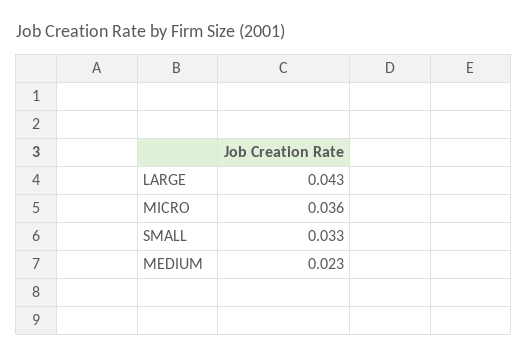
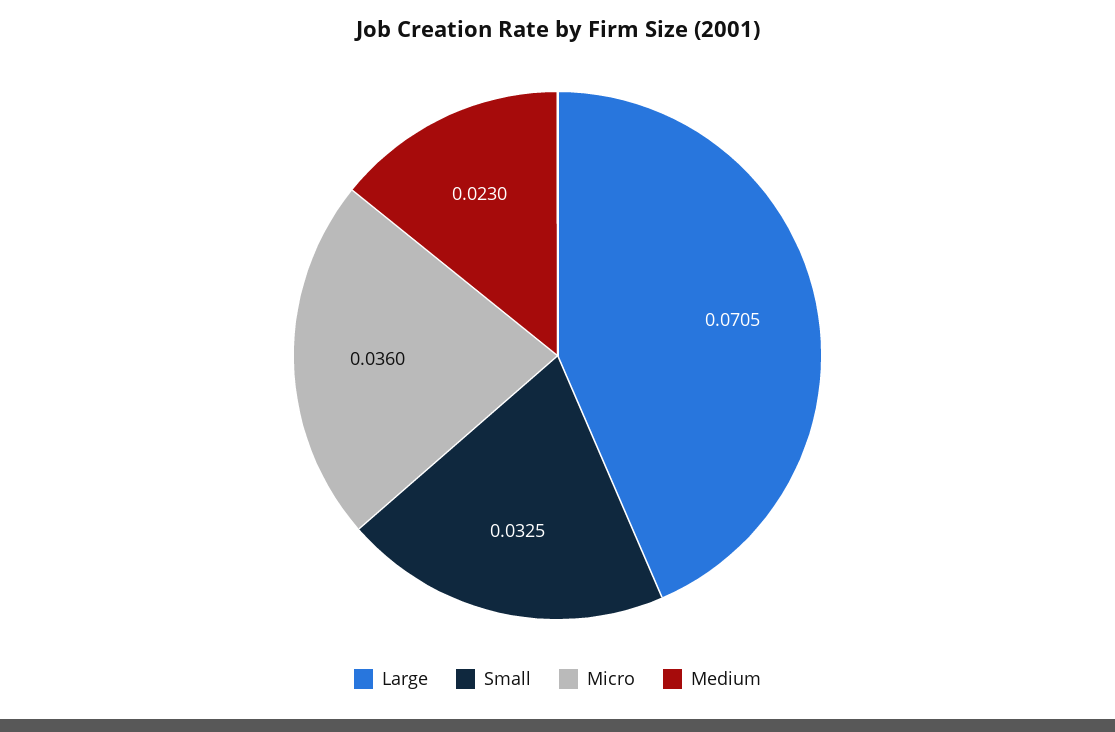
LARGE: 0.043 -> 0.0705
SMALL: 0.033 -> 0.0325

